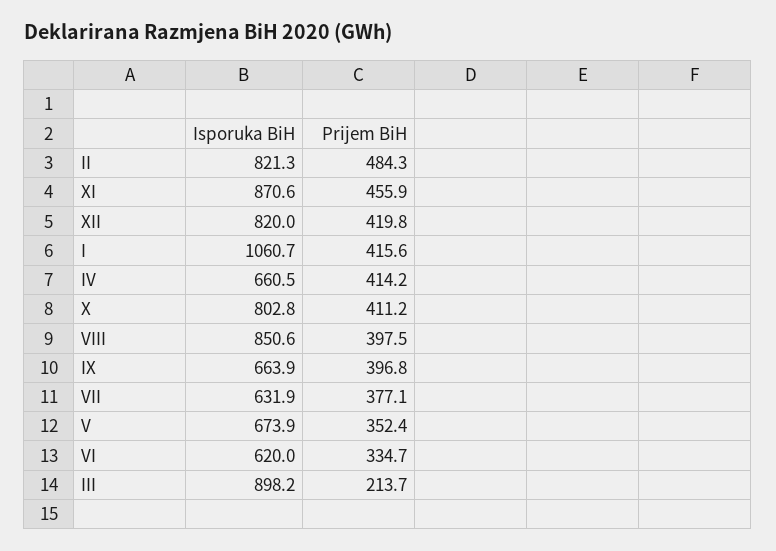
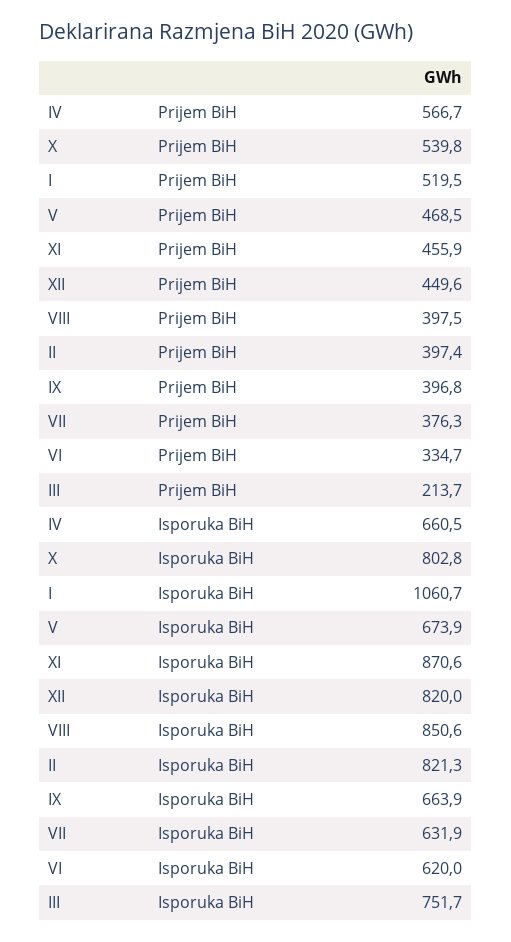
Prijem BiH, II: 484.3 -> 397.4
Prijem BiH, XII: 419.8 -> 449.6
Prijem BiH, I: 415.6 -> 519.5
Prijem BiH, IV: 414.2 -> 566.7
Prijem BiH, X: 411.2 -> 539.8
Prijem BiH, VII: 377.1 -> 376.3
Prijem BiH, V: 352.4 -> 468.5
Isporuka BiH, III: 898.2 -> 751.7

